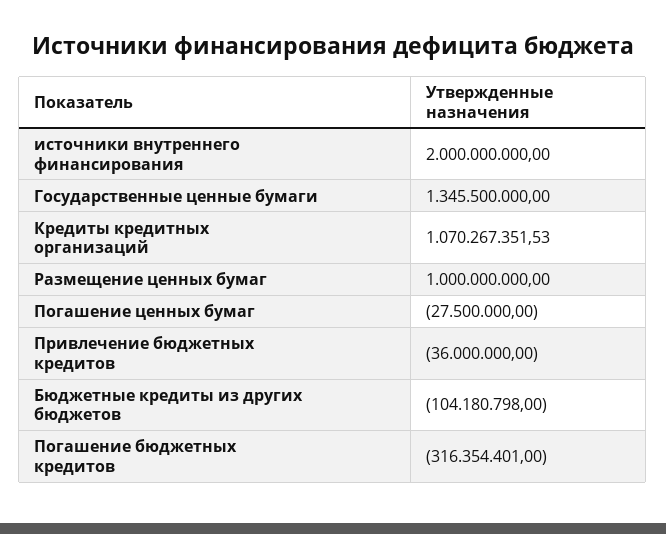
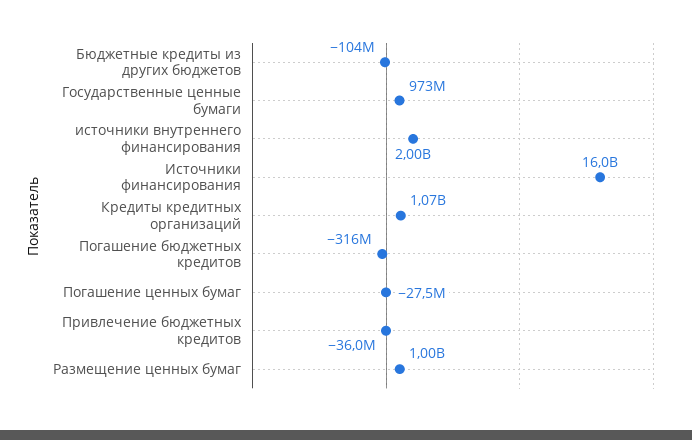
Государственные ценные бумаги: 1345500000 -> 973000000
Источники финансирования: none -> 16000000000

